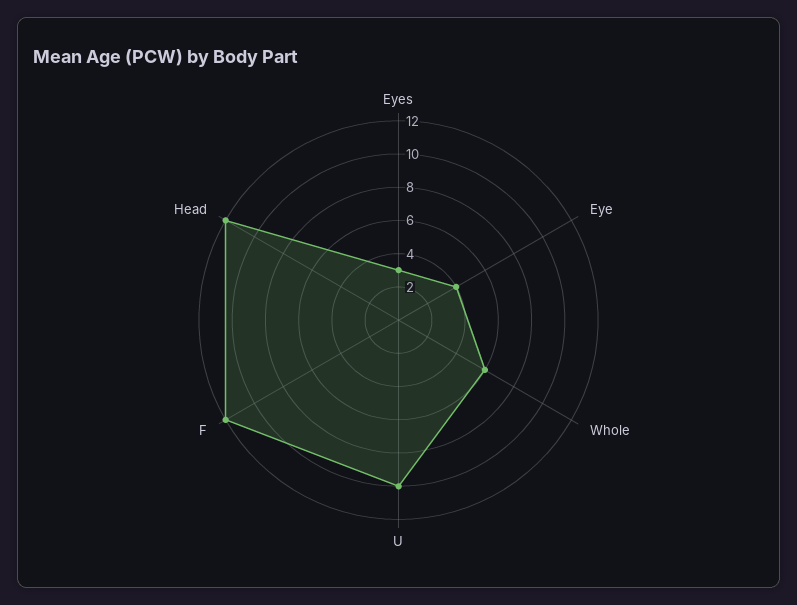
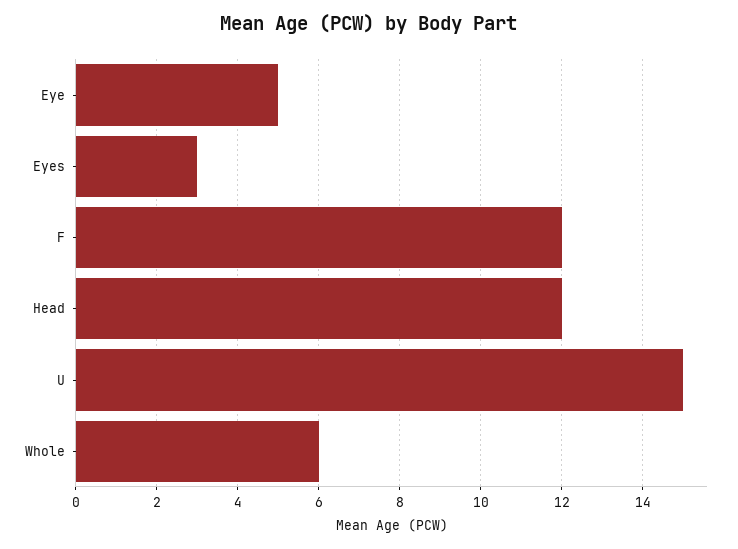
Eye: 4 -> 5
U: 10 -> 15

